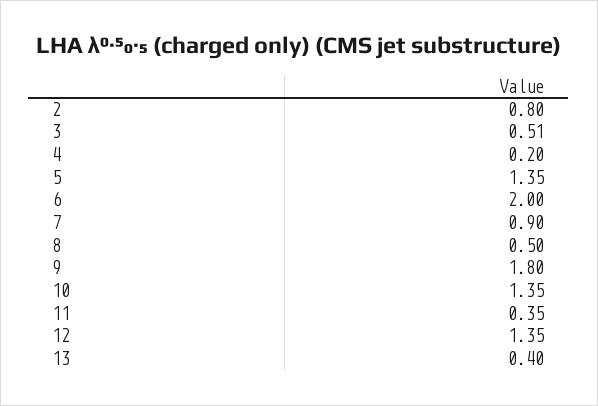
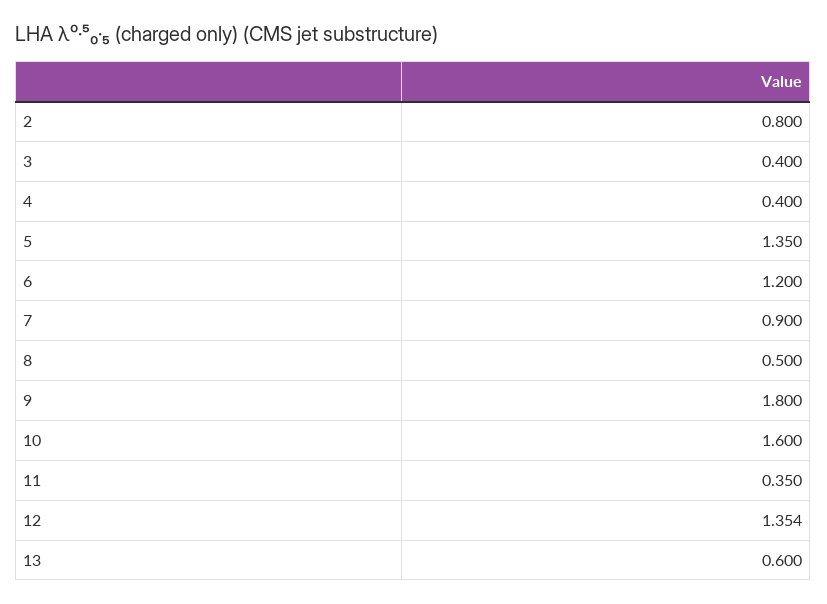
3: 0.51 -> 0.4
4: 0.2 -> 0.4
6: 2 -> 1.2
10: 1.35 -> 1.6
13: 0.4 -> 0.6

